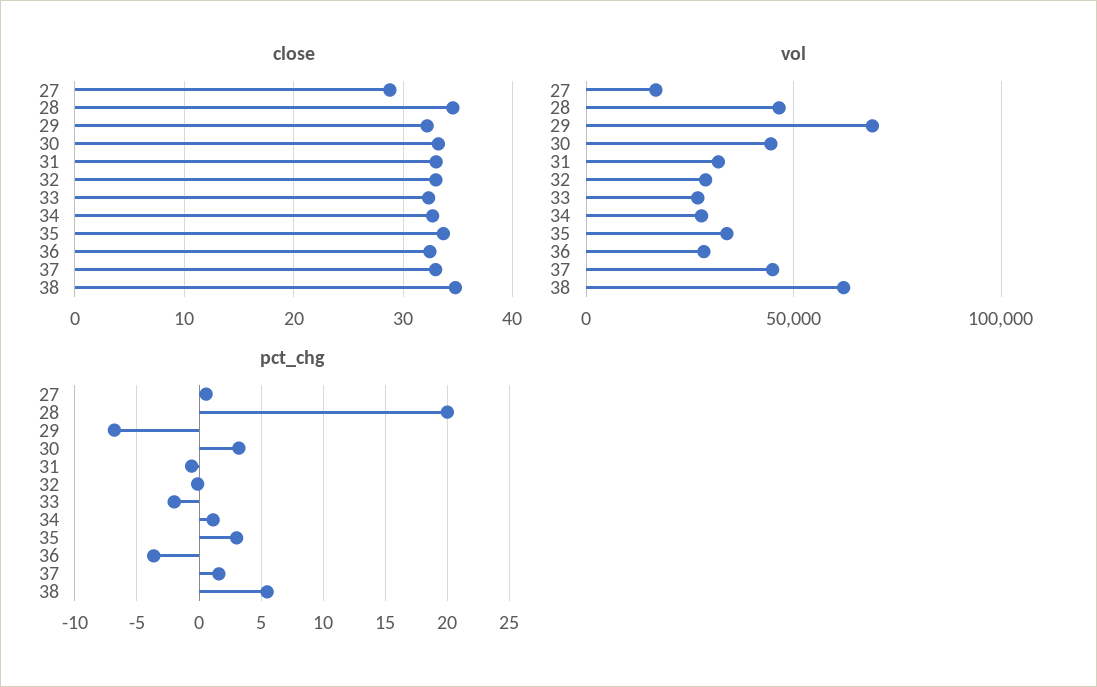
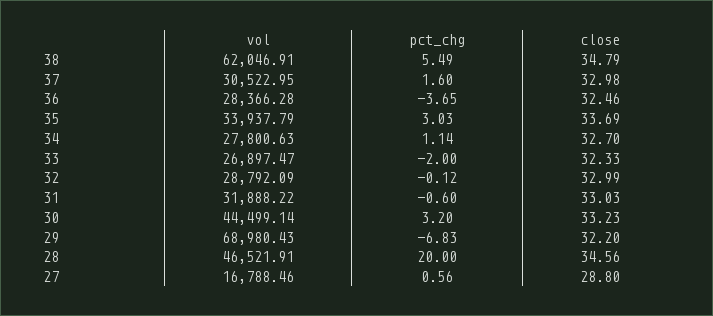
vol, 37: 45000 -> 30522.95

